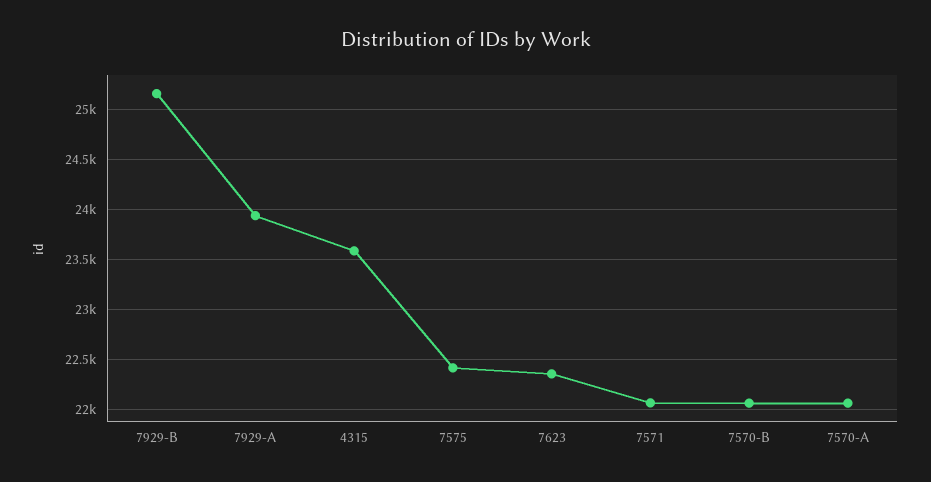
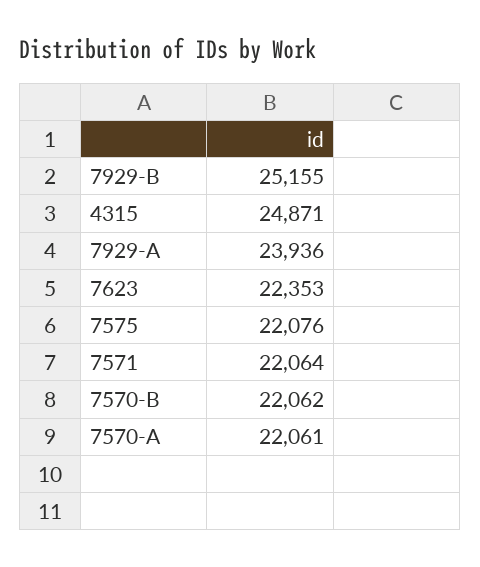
4315: 23600 -> 24871
7575: 22400 -> 22076

